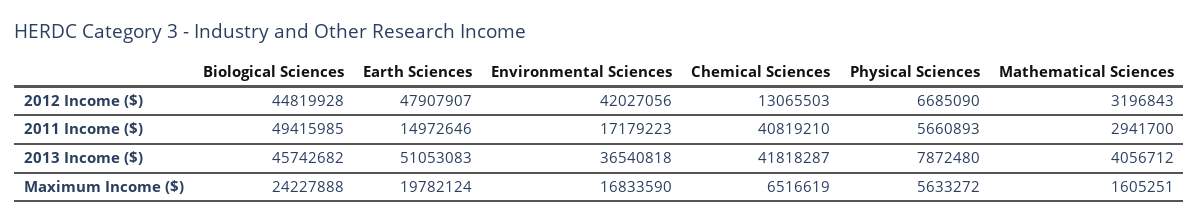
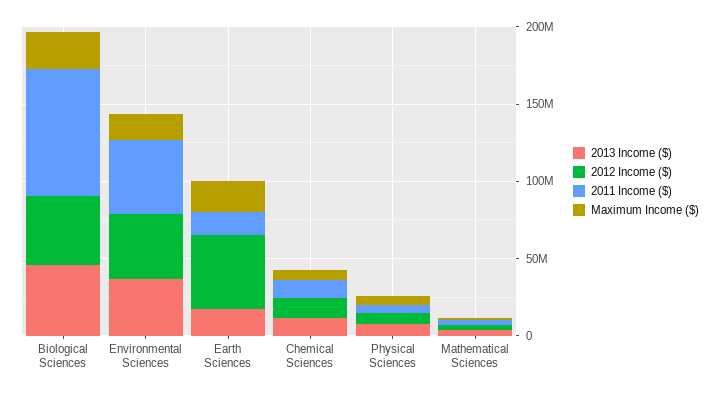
2011 Income ($), Biological Sciences: 49415985 -> 80000000
2011 Income ($), Environmental Sciences: 17179223 -> 50000000
2011 Income ($), Chemical Sciences: 40819210 -> 10000000
2013 Income ($), Earth Sciences: 51053083 -> 20000000
2013 Income ($), Chemical Sciences: 41818287 -> 10000000

